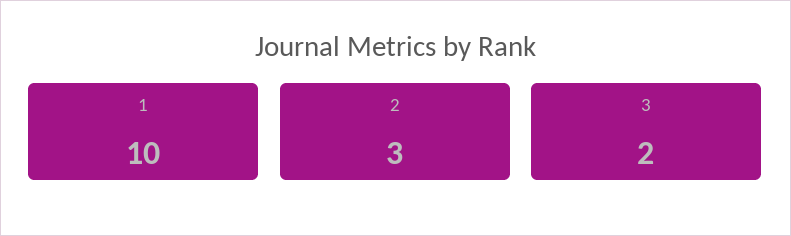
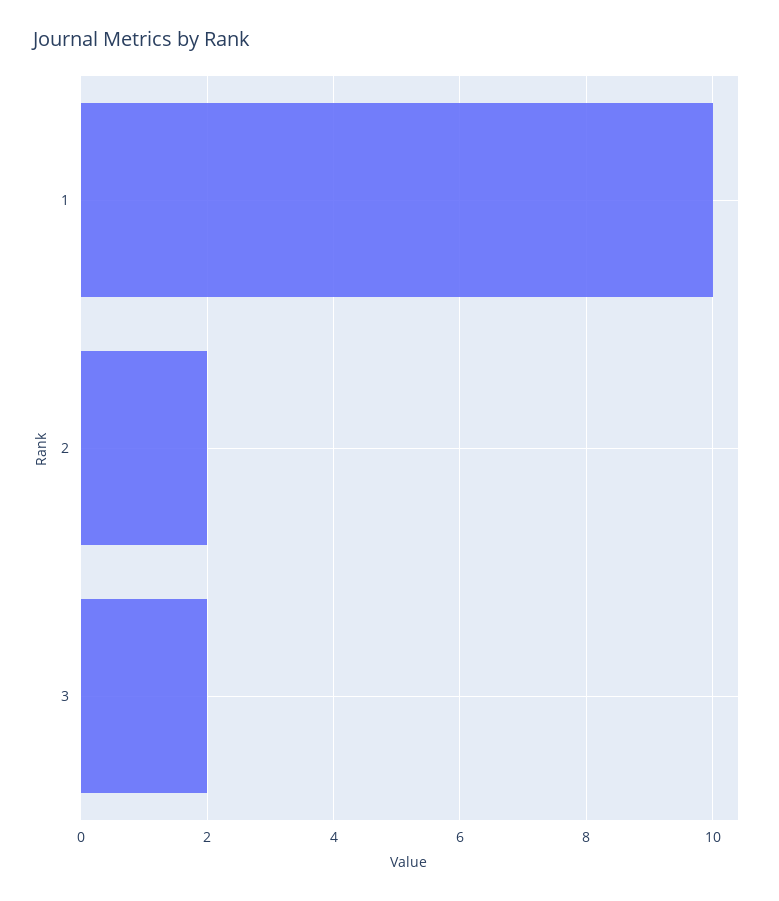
2: 3 -> 2

